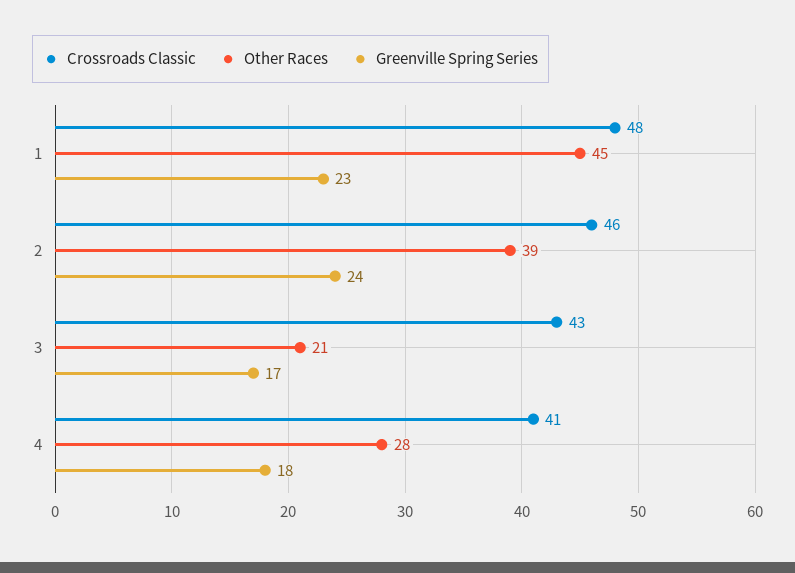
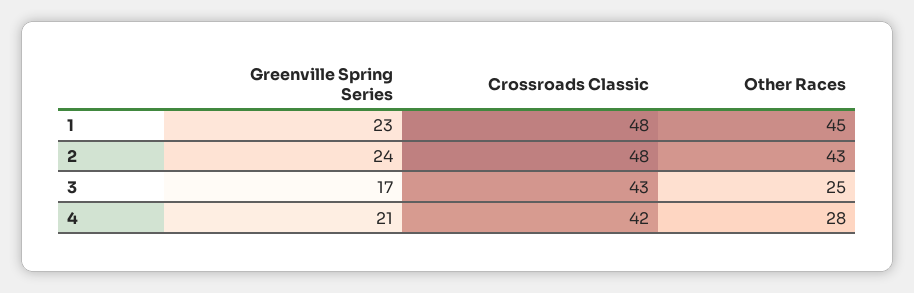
Crossroads Classic, 2: 46 -> 48
Other Races, 2: 39 -> 43
Other Races, 3: 21 -> 25
Crossroads Classic, 4: 41 -> 42
Greenville Spring Series, 4: 18 -> 21

